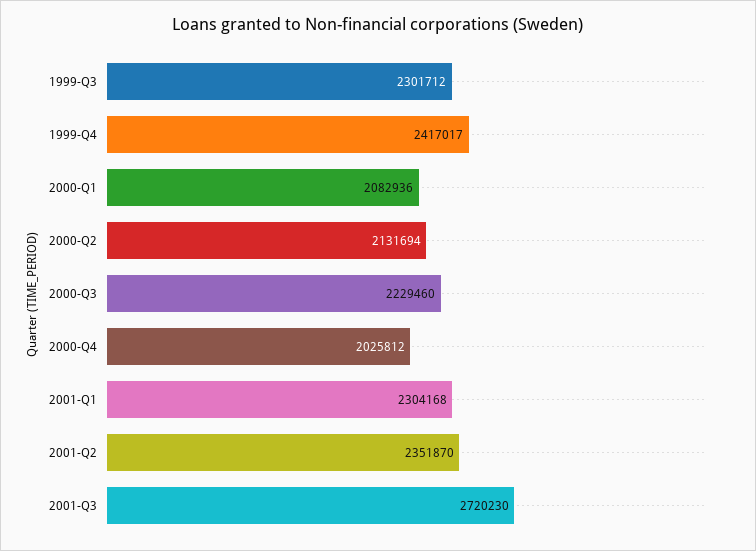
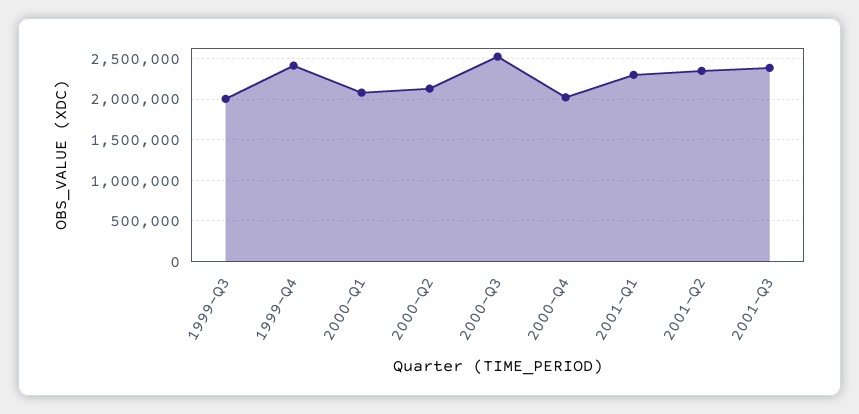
1999-Q3: 2301712 -> 2000000
2000-Q3: 2229460 -> 2500000
2001-Q3: 2720230 -> 2400000

